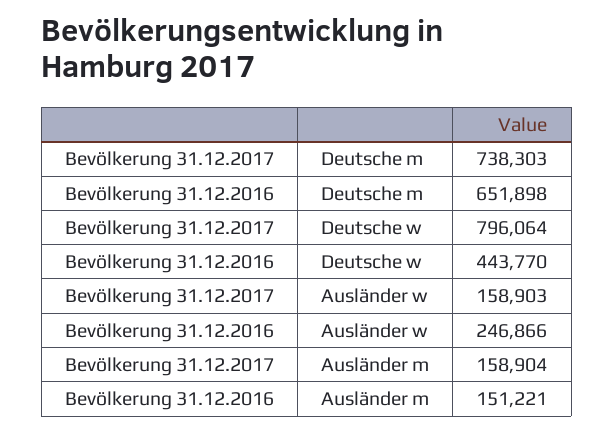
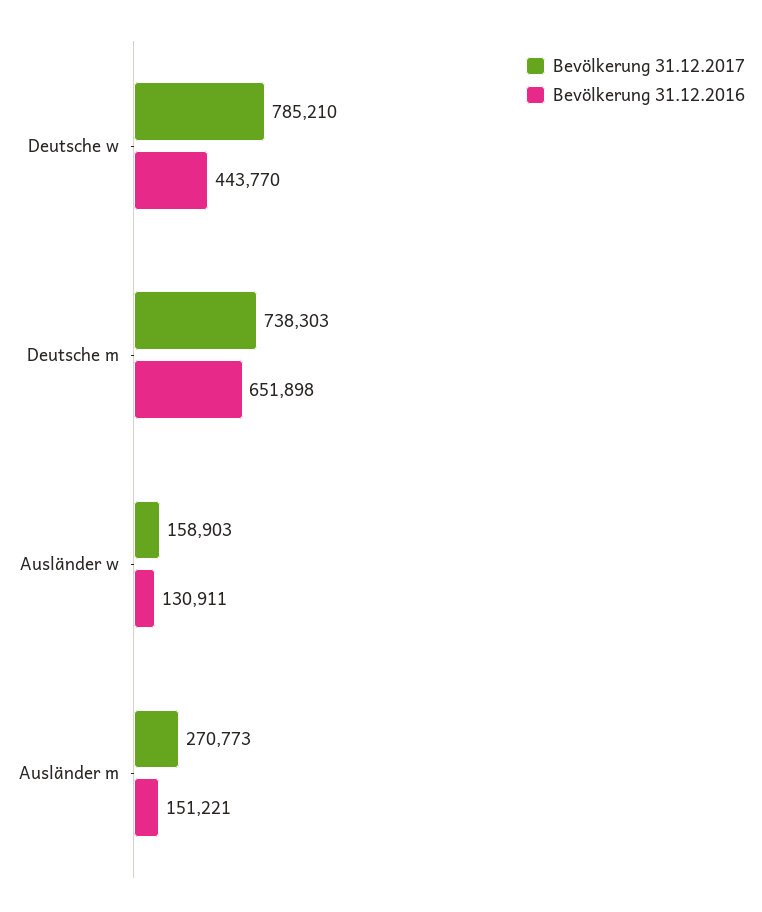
Bevölkerung 31.12.2017, Deutsche w: 796064 -> 785210
Bevölkerung 31.12.2016, Ausländer w: 246866 -> 130911
Bevölkerung 31.12.2017, Ausländer m: 158904 -> 270773

